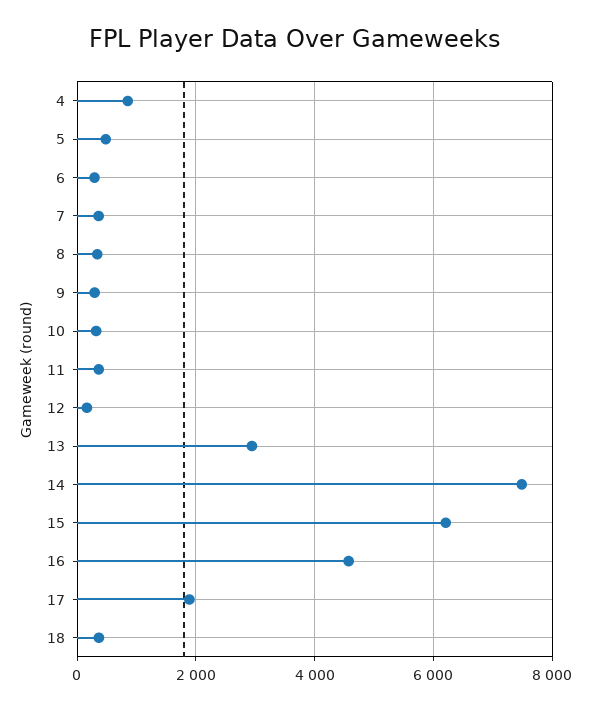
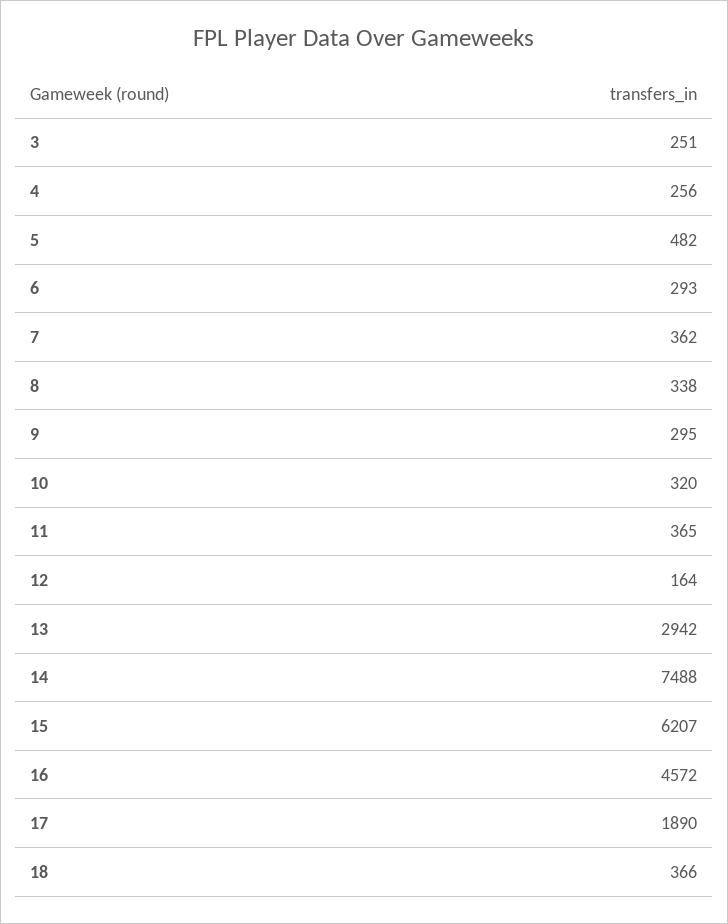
4: 800 -> 256
3: none -> 251

